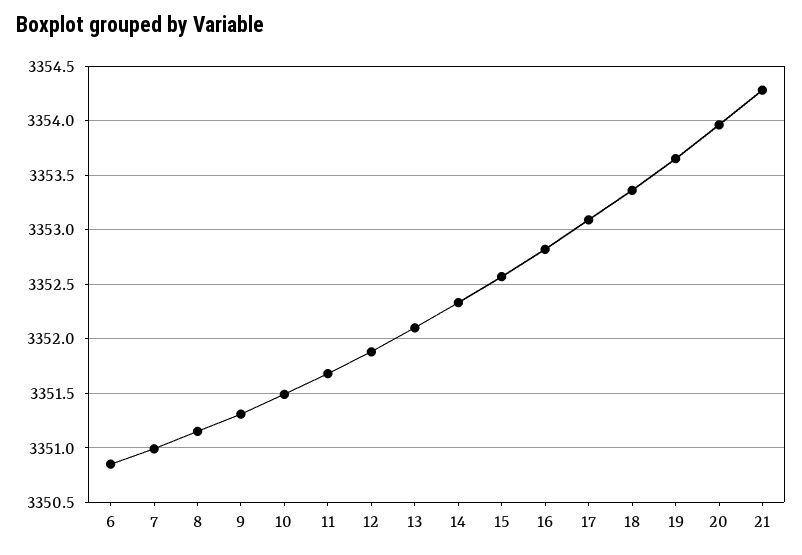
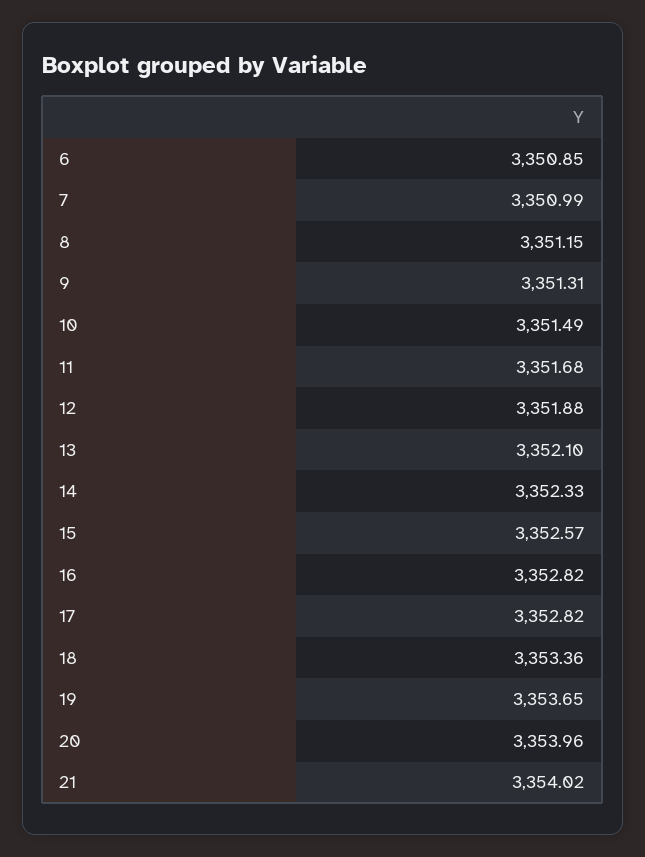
17: 3353.1 -> 3352.82
21: 3354.3 -> 3354.02

